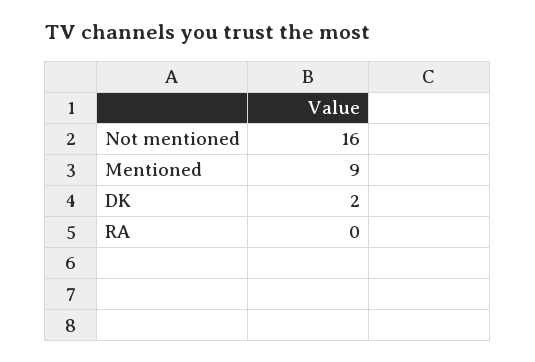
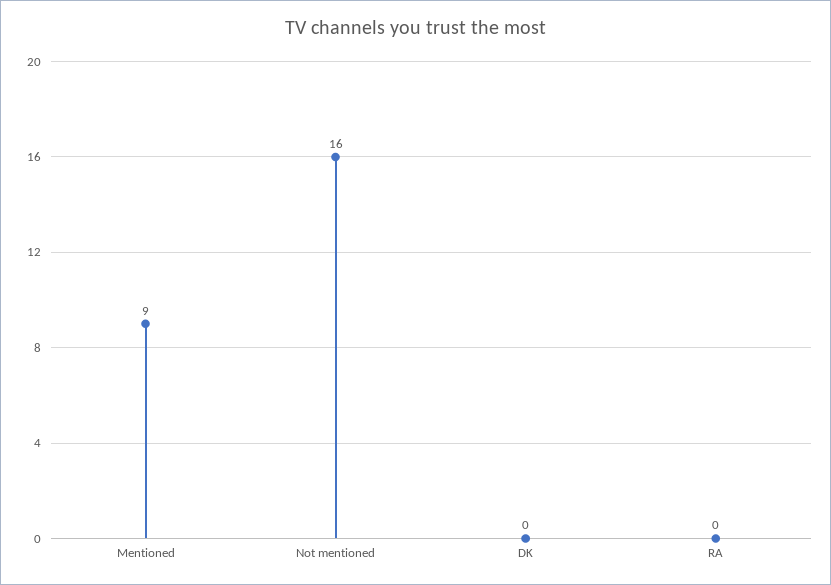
DK: 2 -> 0

